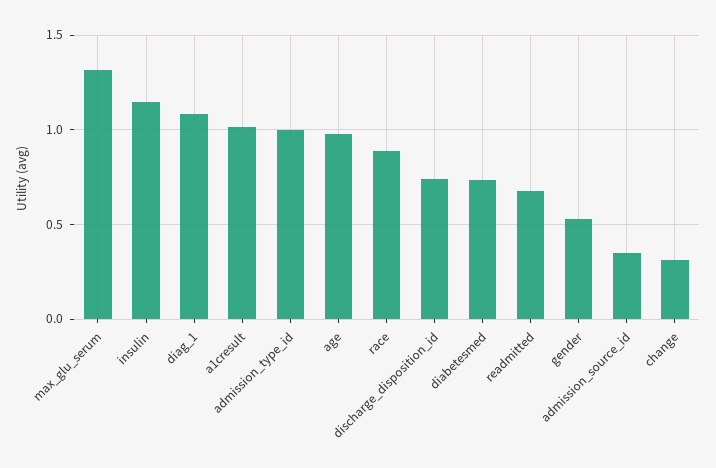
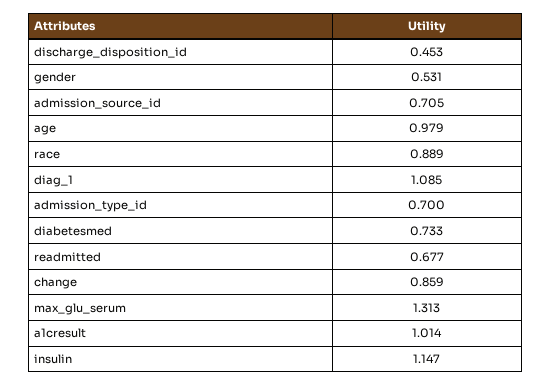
admission_type_id: 1 -> 0.7
discharge_disposition_id: 0.75 -> 0.453
admission_source_id: 0.35 -> 0.705
change: 0.3 -> 0.859

